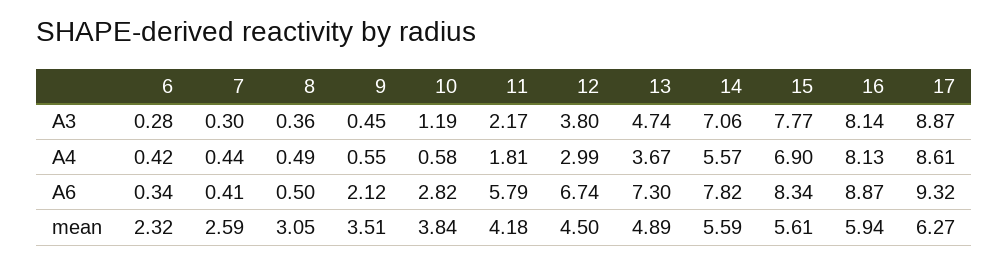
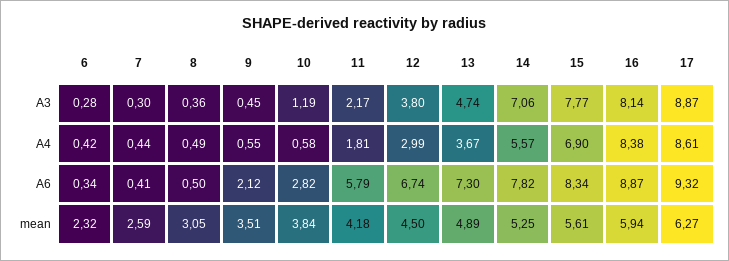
16, A4: 8.13 -> 8.38
14, mean: 5.59 -> 5.25

